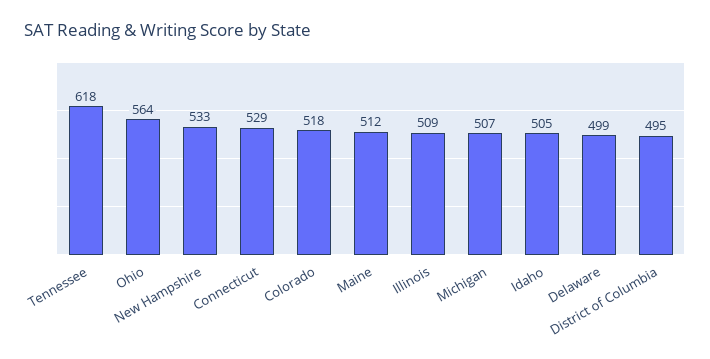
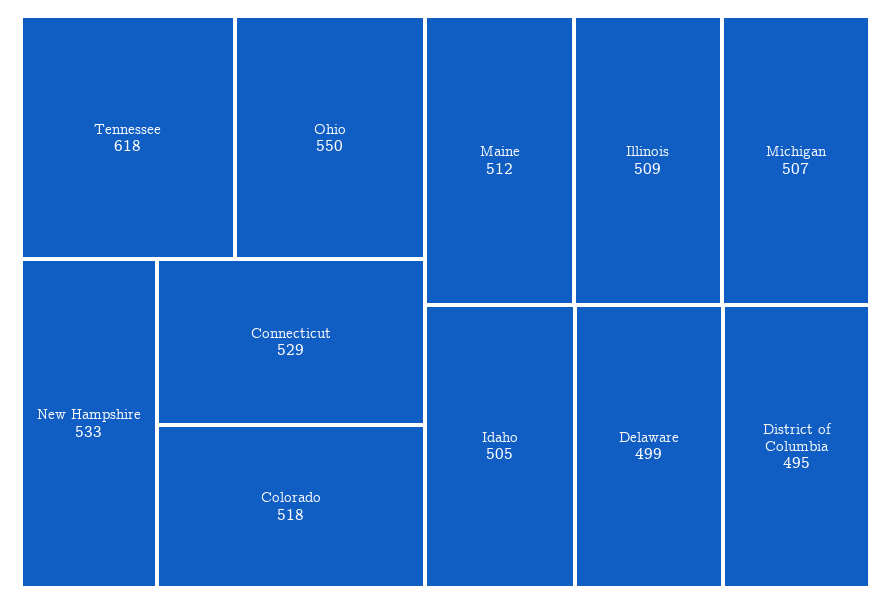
Ohio: 564 -> 550

